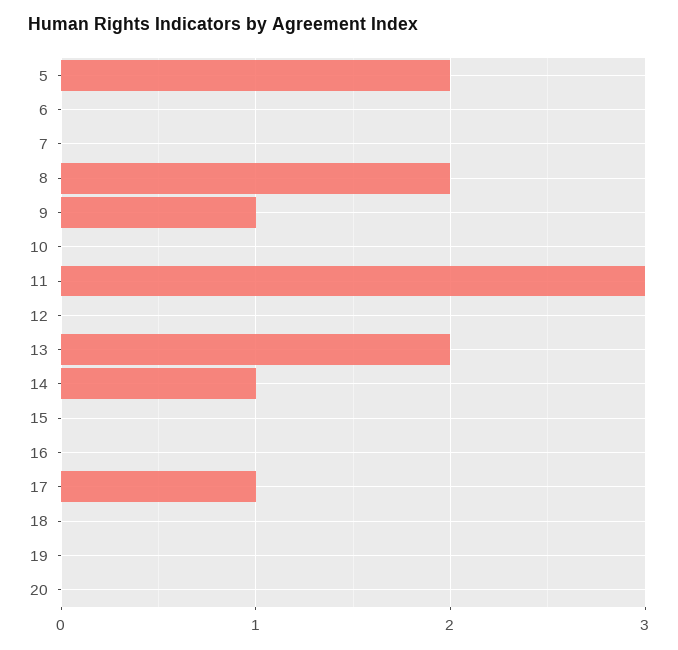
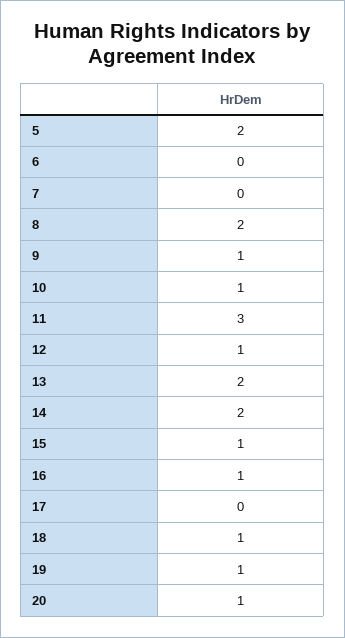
10: 0 -> 1
12: 0 -> 1
14: 1 -> 2
15: 0 -> 1
16: 0 -> 1
17: 1 -> 0
18: 0 -> 1
19: 0 -> 1
20: 0 -> 1

